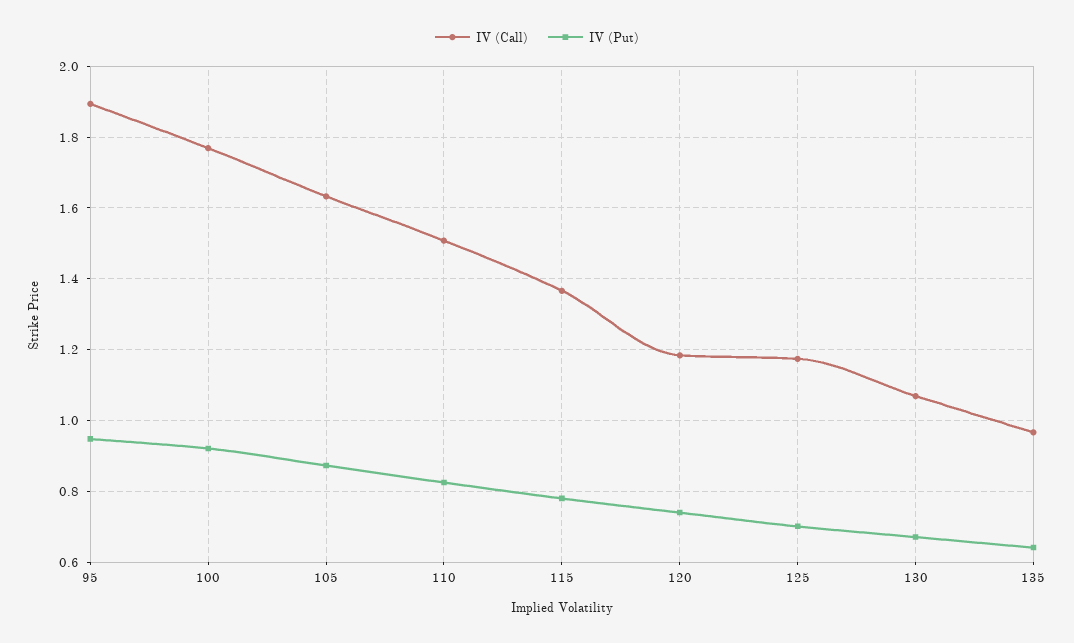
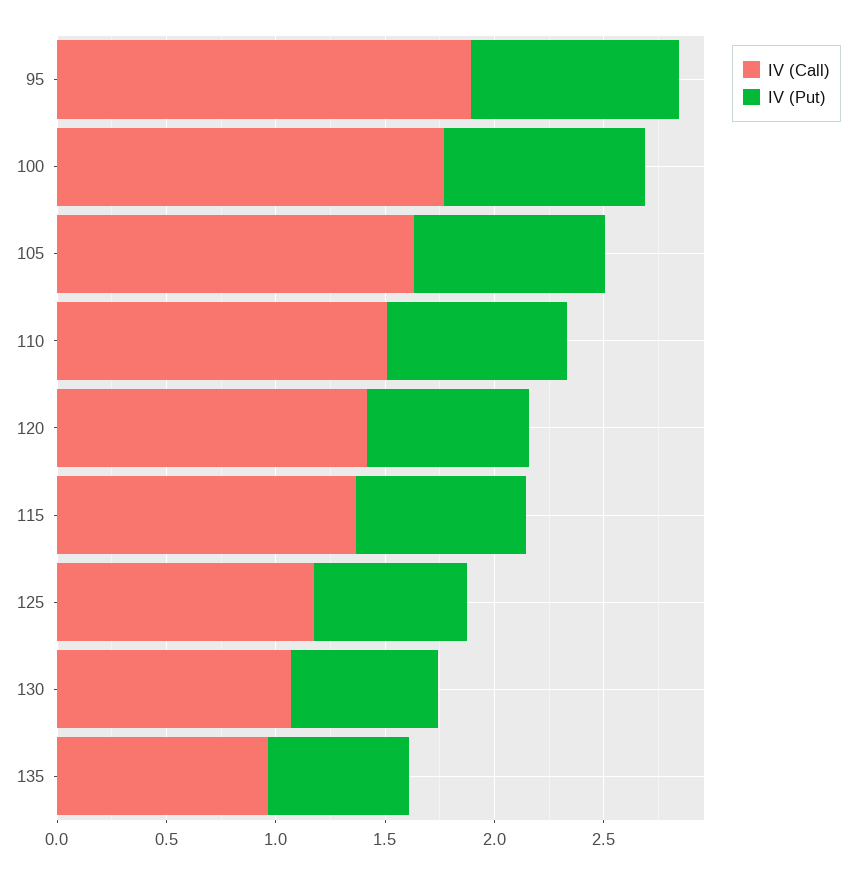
IV (Call), 120: 1.18 -> 1.4

